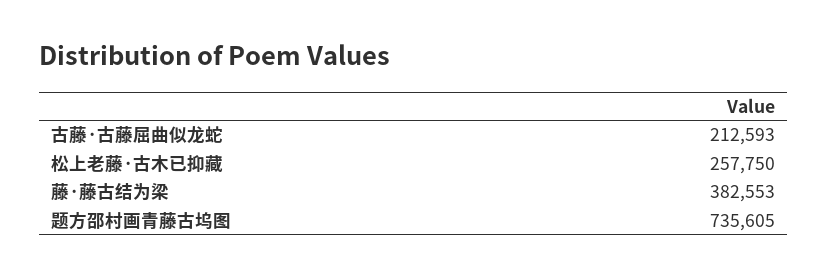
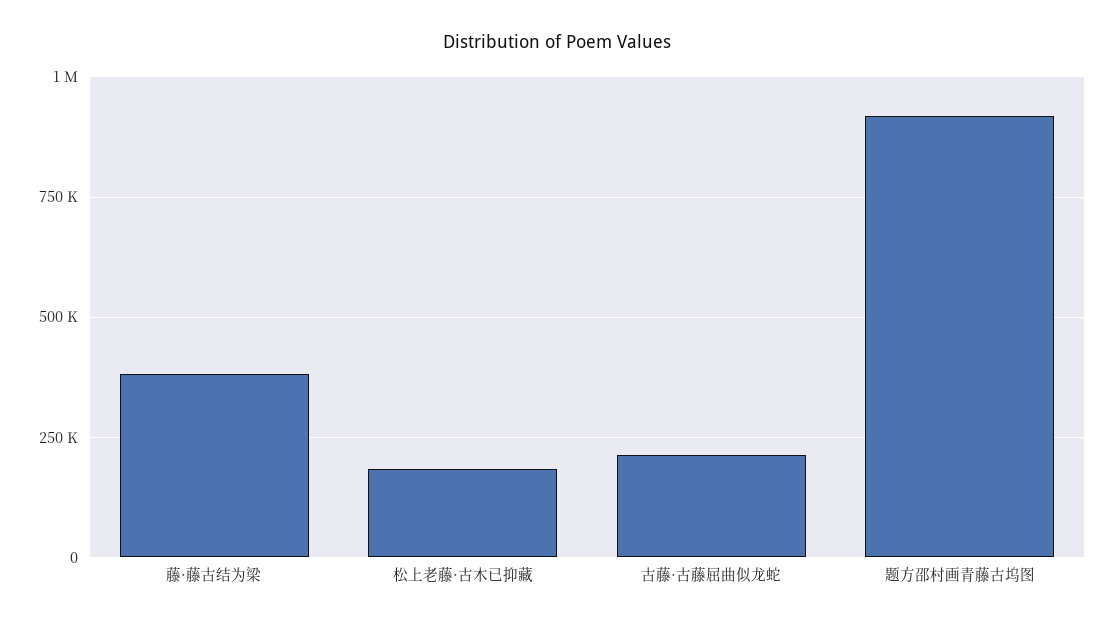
松上老藤·古木已抑藏: 257750 -> 175000
题方邵村画青藤古坞图: 735605 -> 925000

